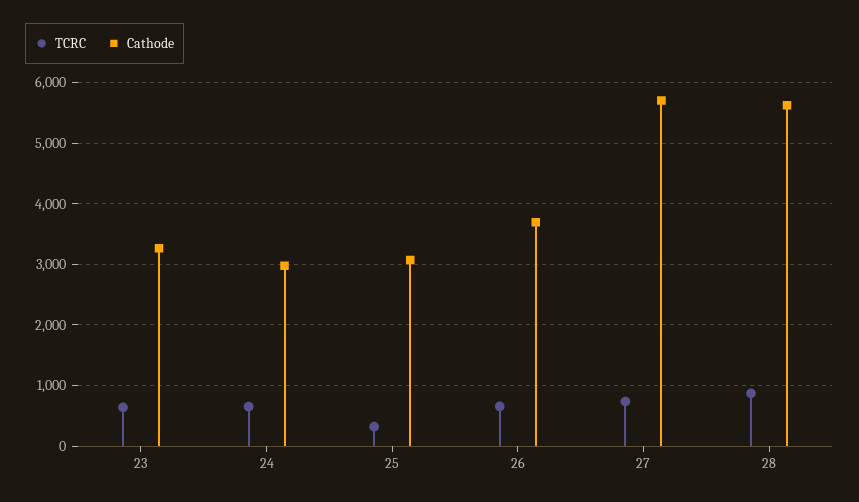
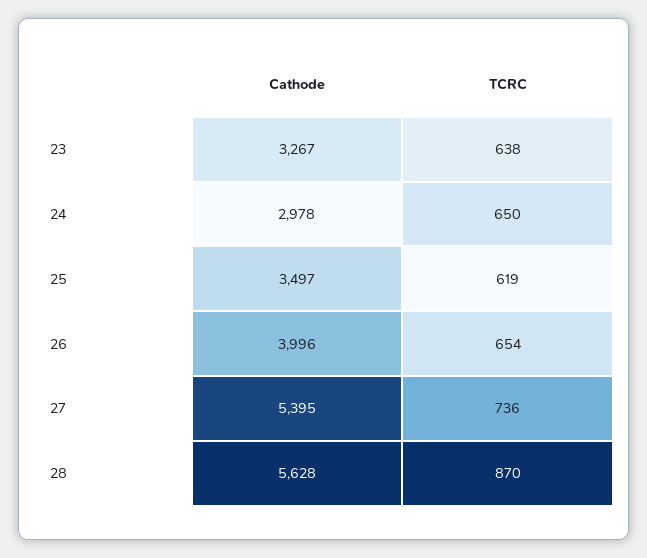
TCRC, 25: 300 -> 619
Cathode, 25: 3100 -> 3497
Cathode, 26: 3700 -> 3996
Cathode, 27: 5700 -> 5395

